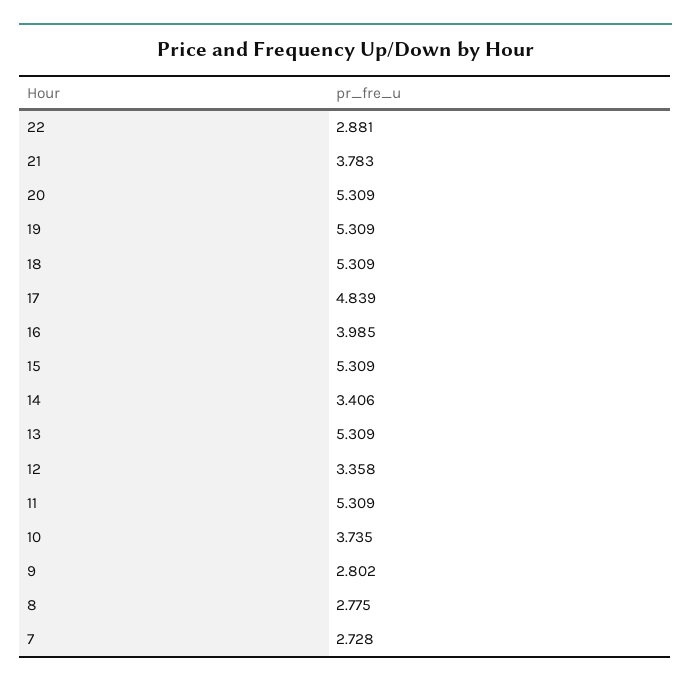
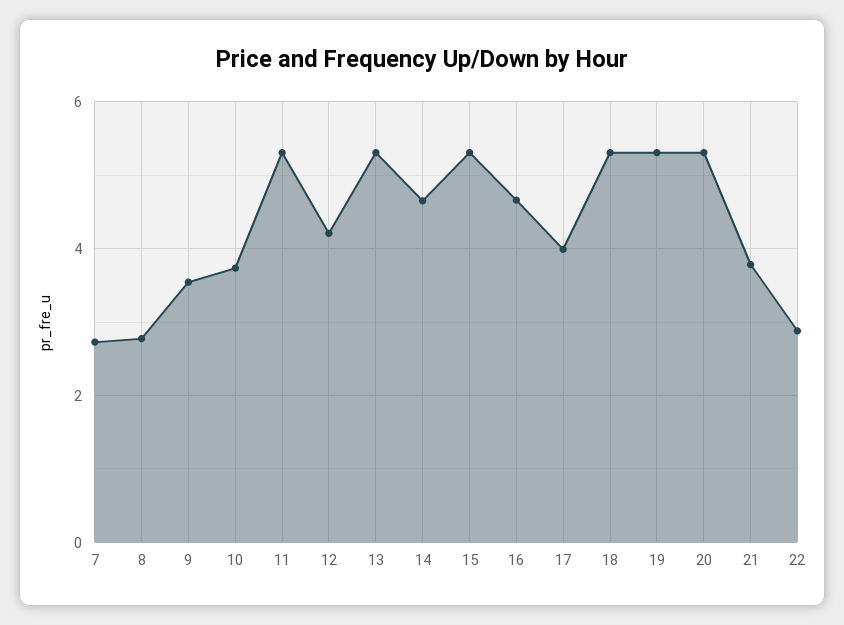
17: 4.839 -> 4
16: 3.985 -> 4.6
14: 3.406 -> 4.6
12: 3.358 -> 4.2
9: 2.802 -> 3.6

